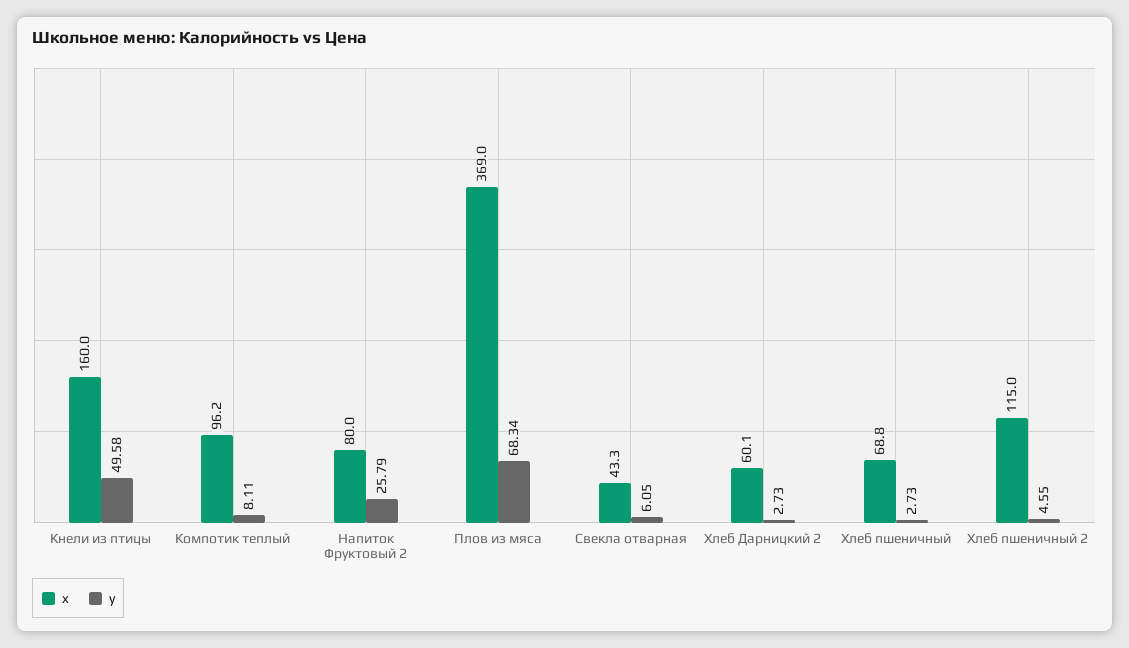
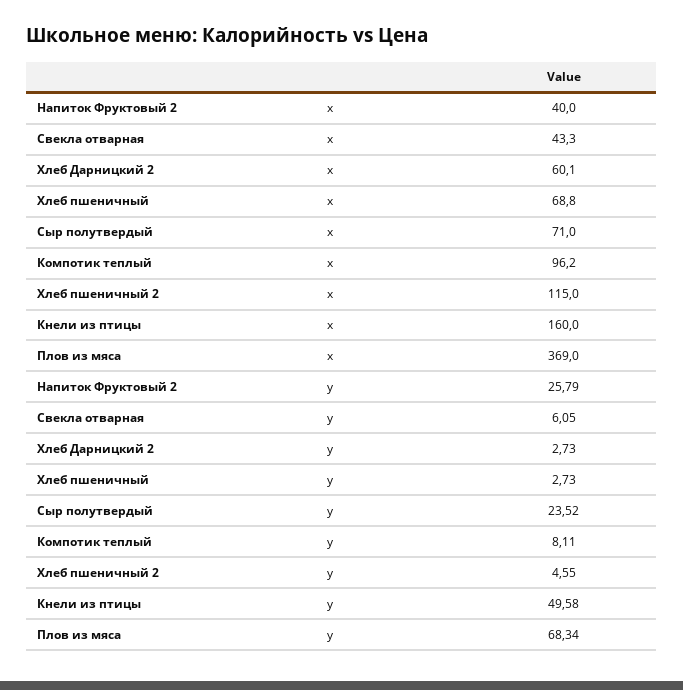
x, Напиток Фруктовый 2: 80 -> 40
x, Сыр полутвердый: none -> 71
y, Сыр полутвердый: none -> 23.52

